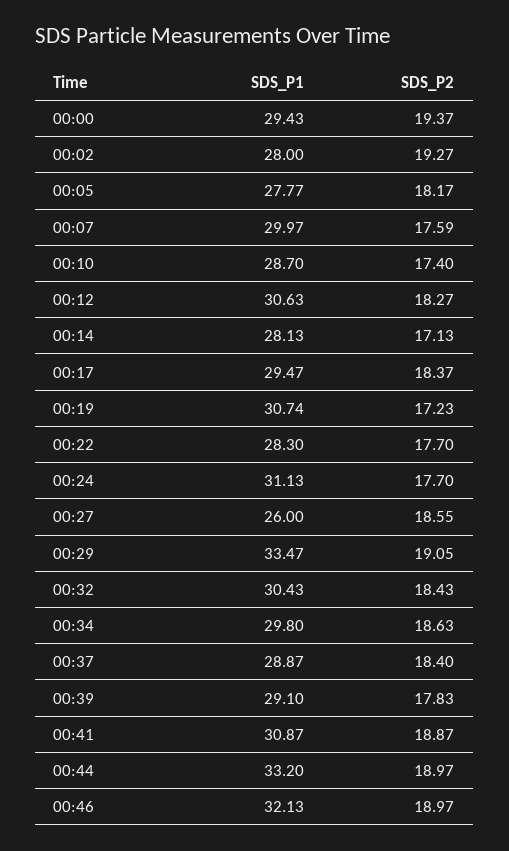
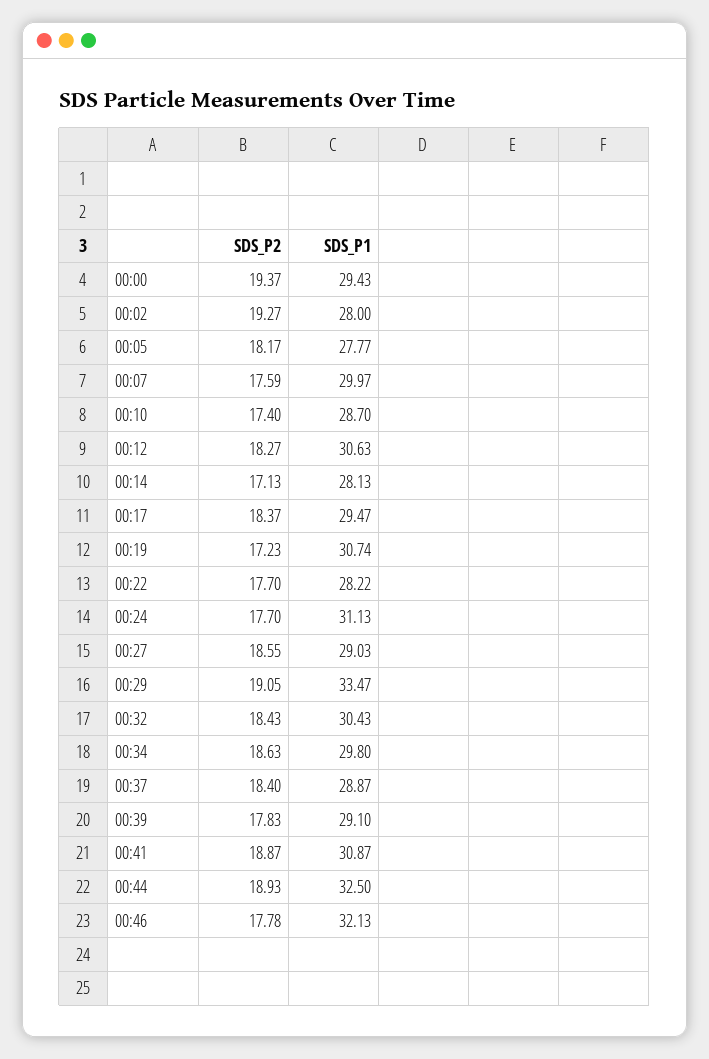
SDS_P1, 00:22: 28.3 -> 28.22
SDS_P1, 00:27: 26 -> 29.03
SDS_P1, 00:44: 33.2 -> 32.5
SDS_P2, 00:44: 18.97 -> 18.93
SDS_P2, 00:46: 18.97 -> 17.78

